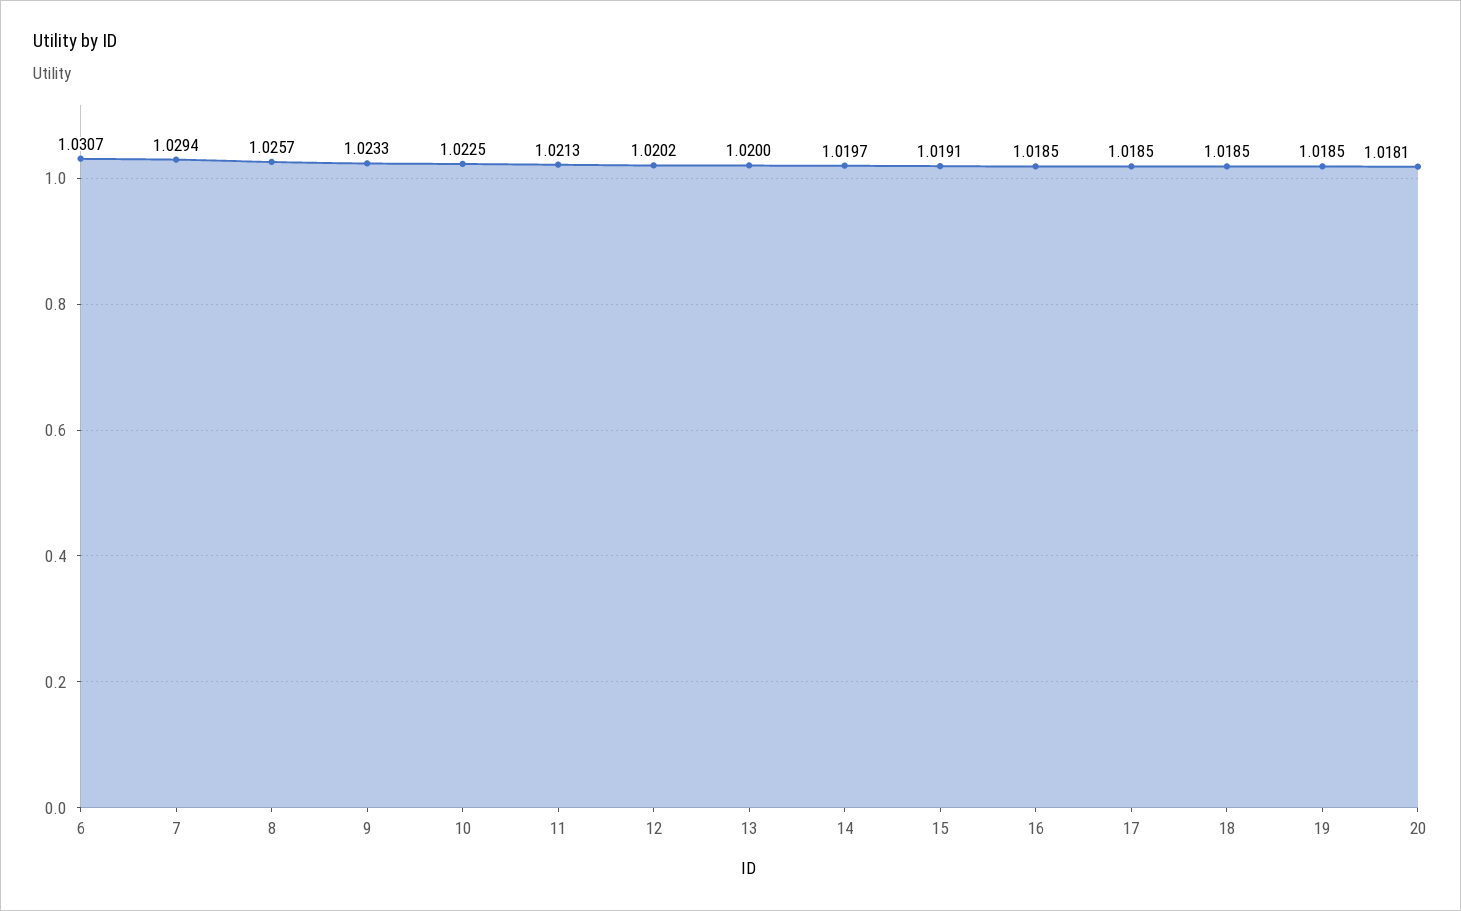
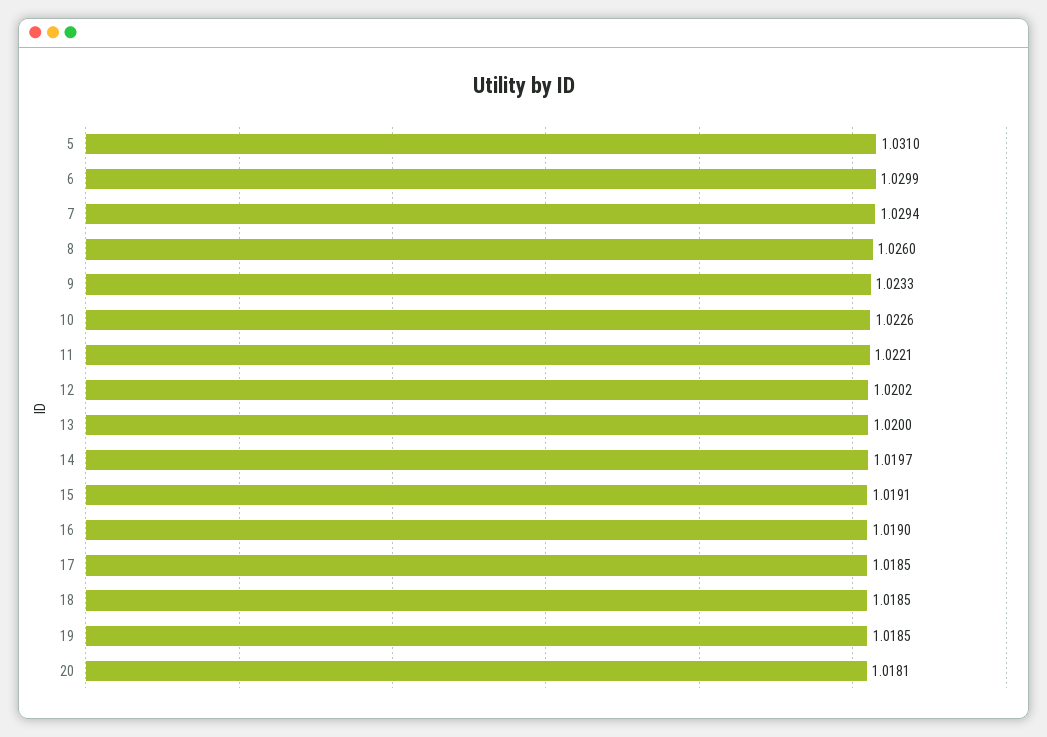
6: 1.0307 -> 1.0299
8: 1.0257 -> 1.026
10: 1.0225 -> 1.0226
11: 1.0213 -> 1.0221
16: 1.0185 -> 1.019
5: none -> 1.031

